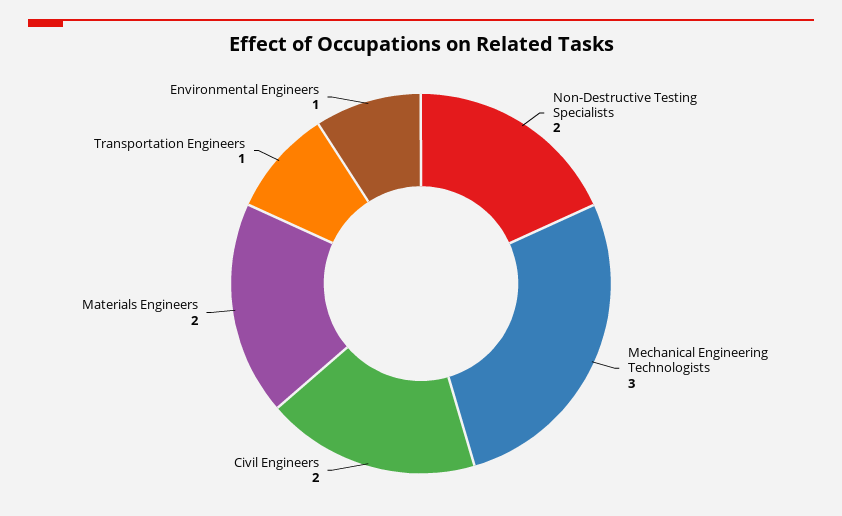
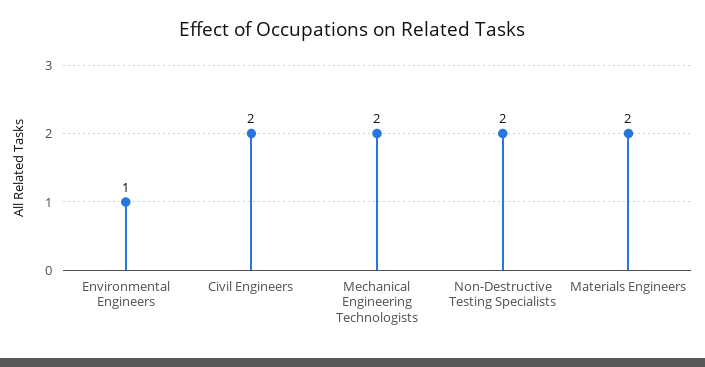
Mechanical Engineering Technologists: 3 -> 2
Transportation Engineers: 1 -> none

